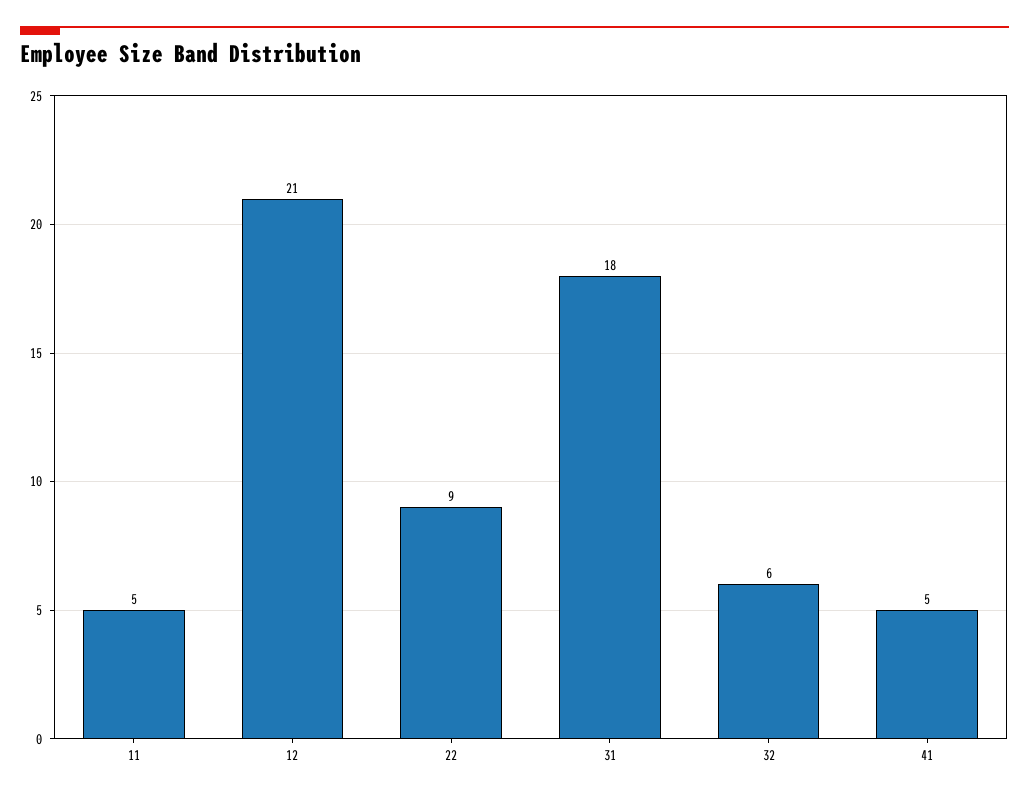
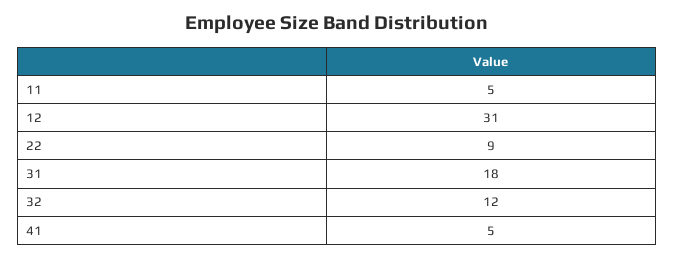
12: 21 -> 31
32: 6 -> 12

